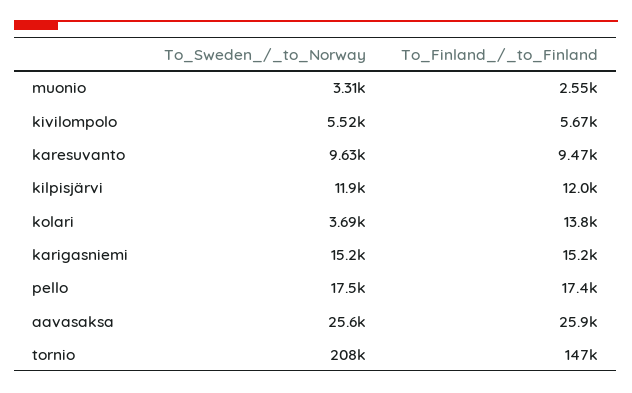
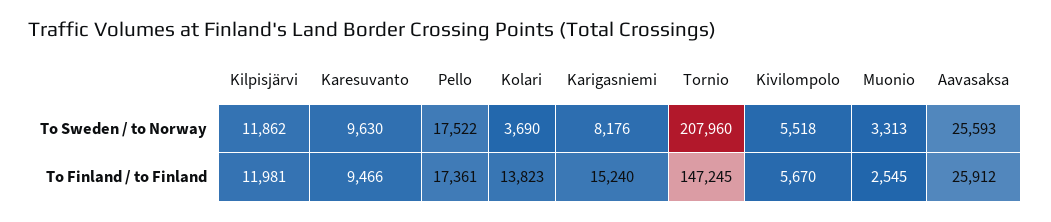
To_Sweden_/_to_Norway, karigasniemi: 15200 -> 8176

